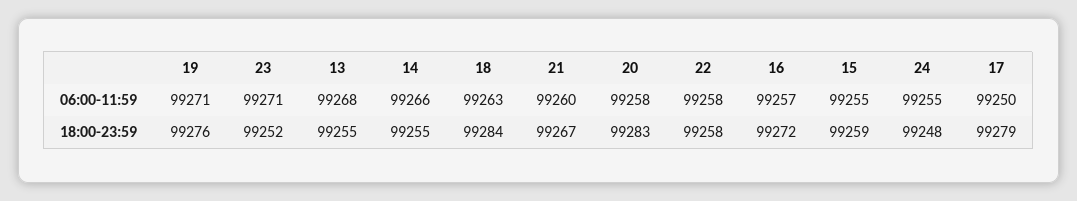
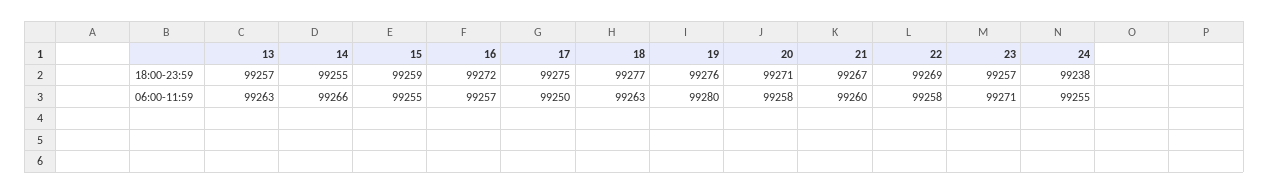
19, 06:00-11:59: 99271 -> 99280
13, 06:00-11:59: 99268 -> 99263
23, 18:00-23:59: 99252 -> 99257
13, 18:00-23:59: 99255 -> 99257
18, 18:00-23:59: 99284 -> 99277
20, 18:00-23:59: 99283 -> 99271
22, 18:00-23:59: 99258 -> 99269
24, 18:00-23:59: 99248 -> 99238
17, 18:00-23:59: 99279 -> 99275

